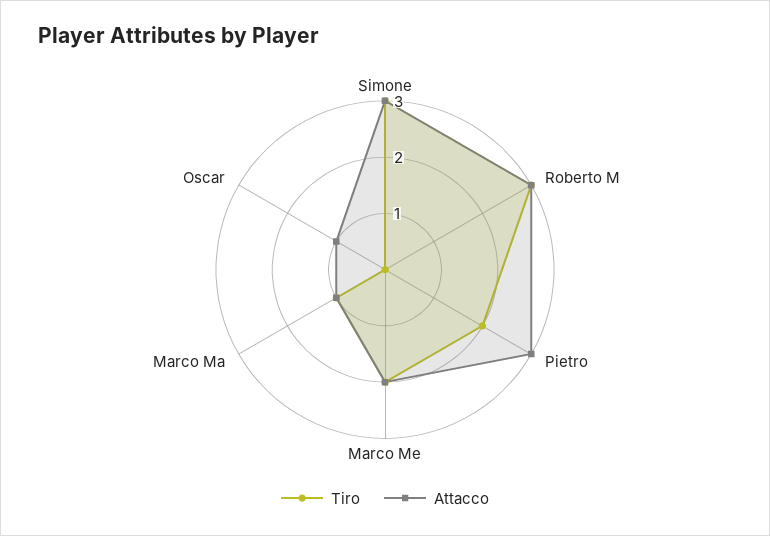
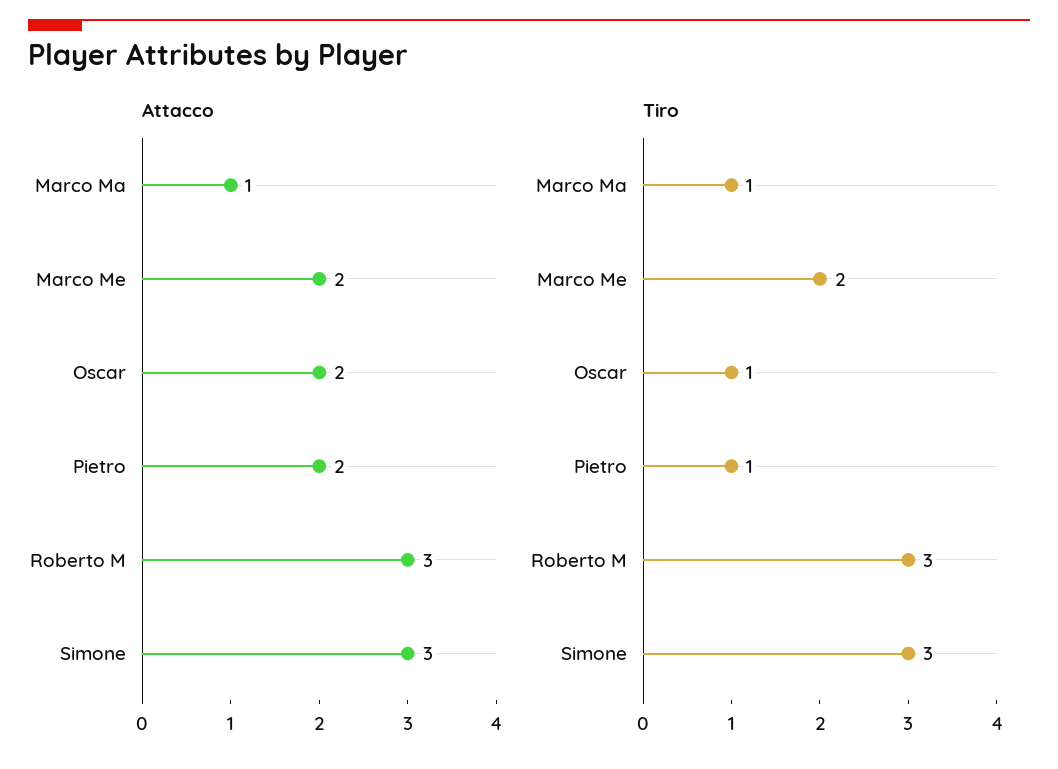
Tiro, Pietro: 2 -> 1
Attacco, Pietro: 3 -> 2
Tiro, Oscar: 0 -> 1
Attacco, Oscar: 1 -> 2

